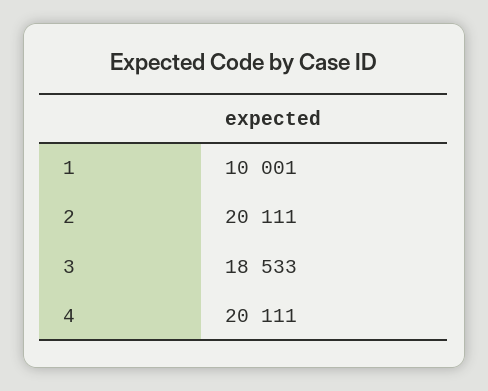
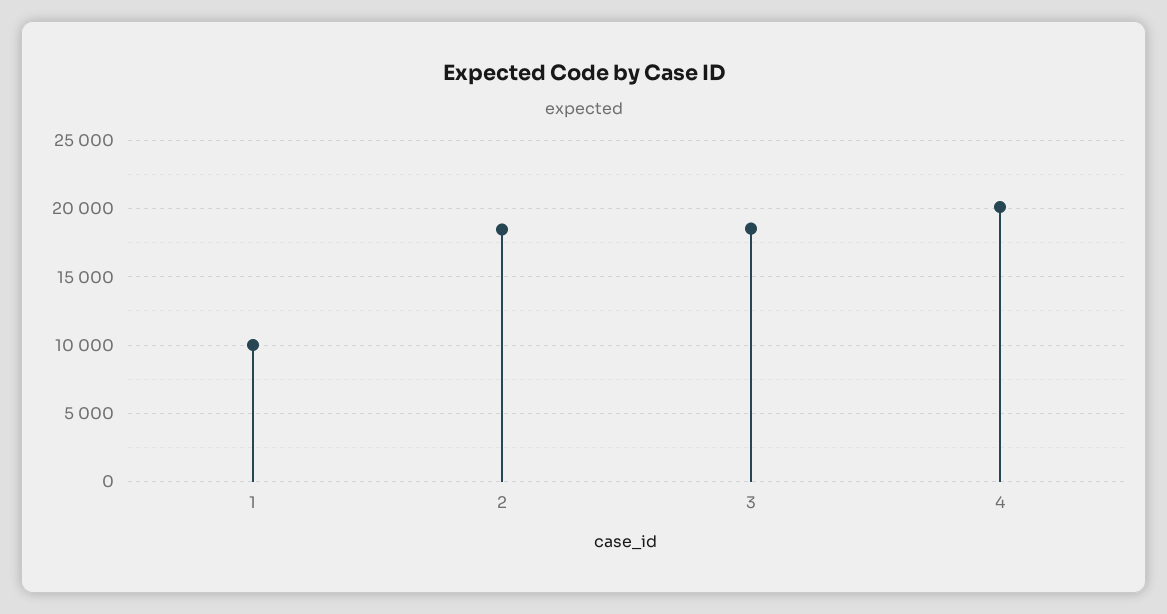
2: 20111 -> 18500

